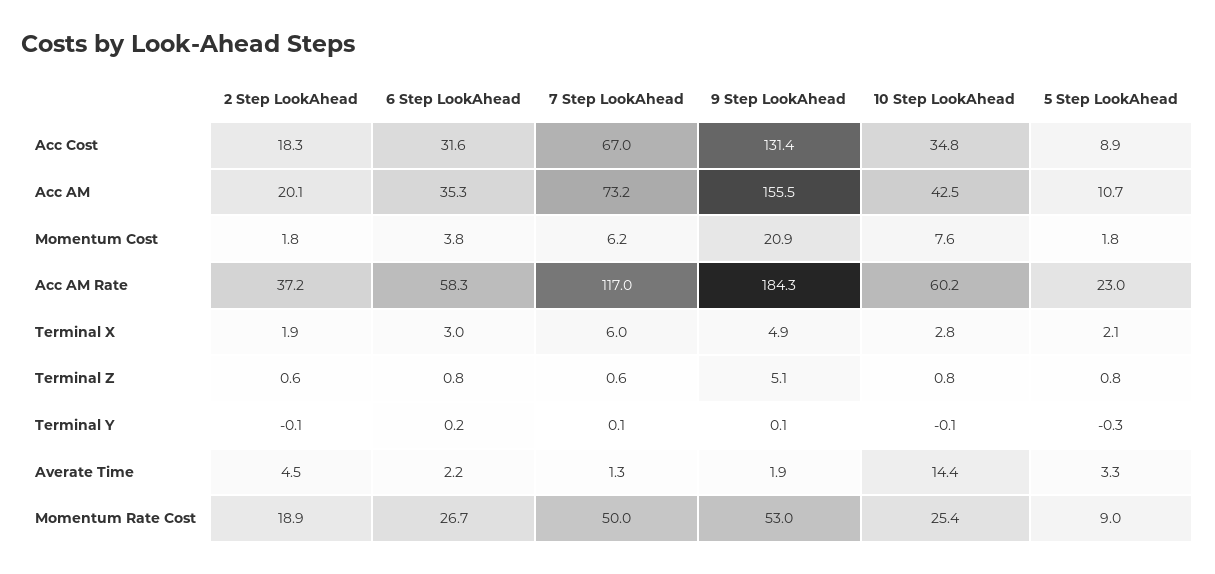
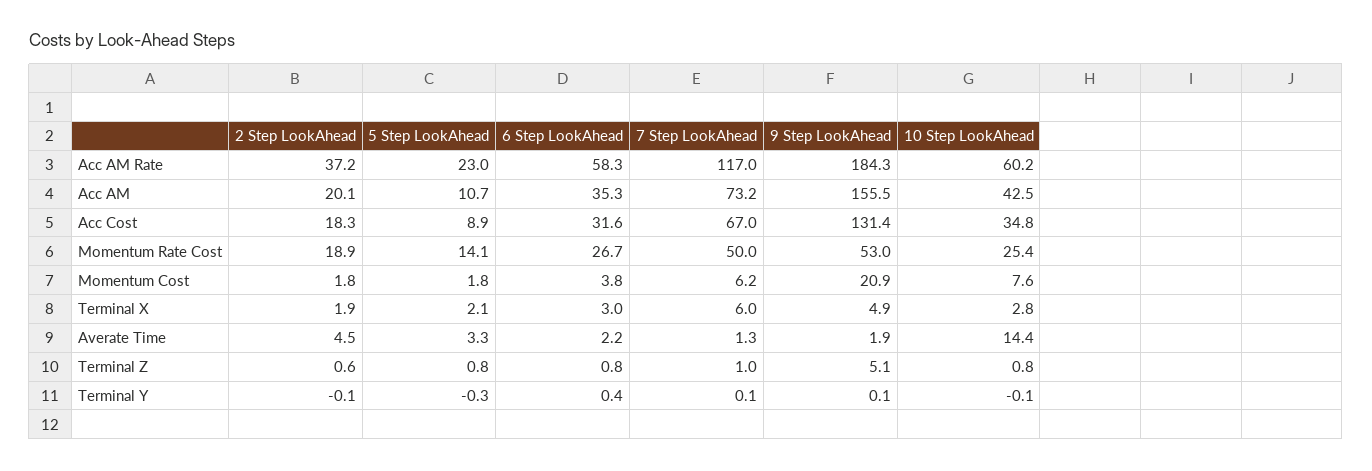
7 Step LookAhead, Terminal Z: 0.6 -> 1
6 Step LookAhead, Terminal Y: 0.2 -> 0.4
5 Step LookAhead, Momentum Rate Cost: 9 -> 14.1

